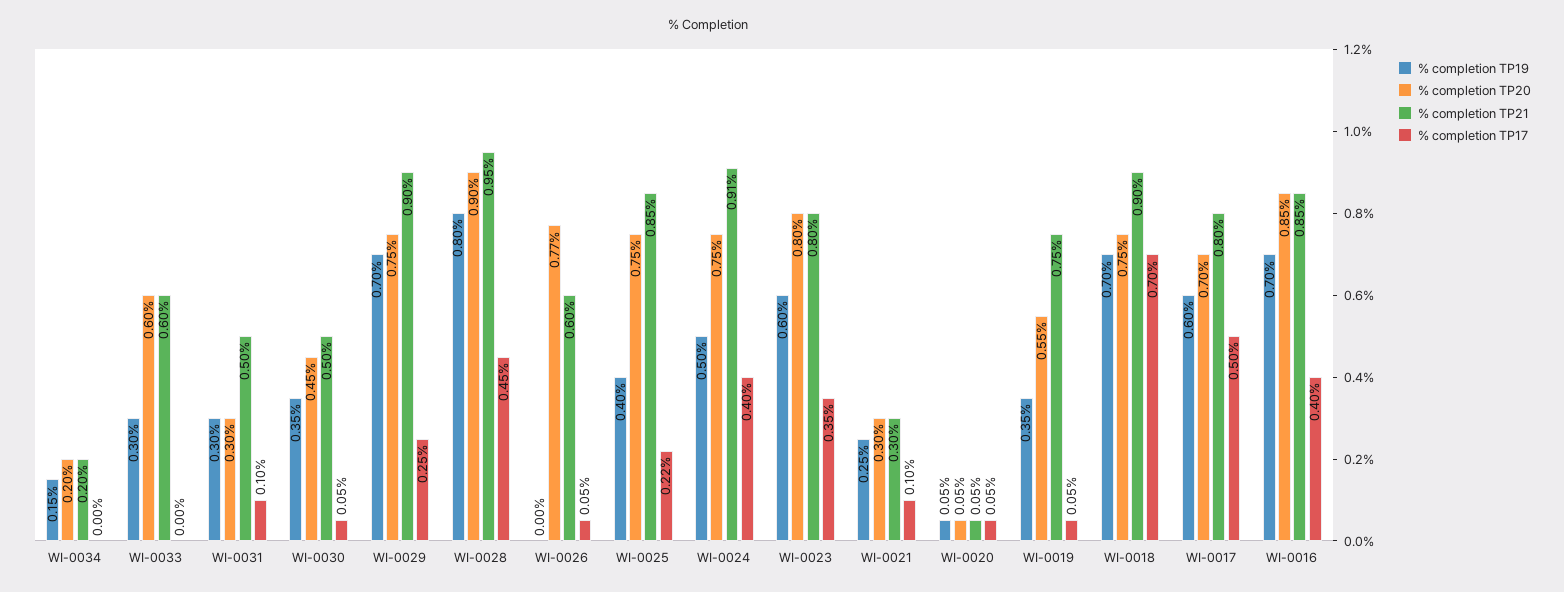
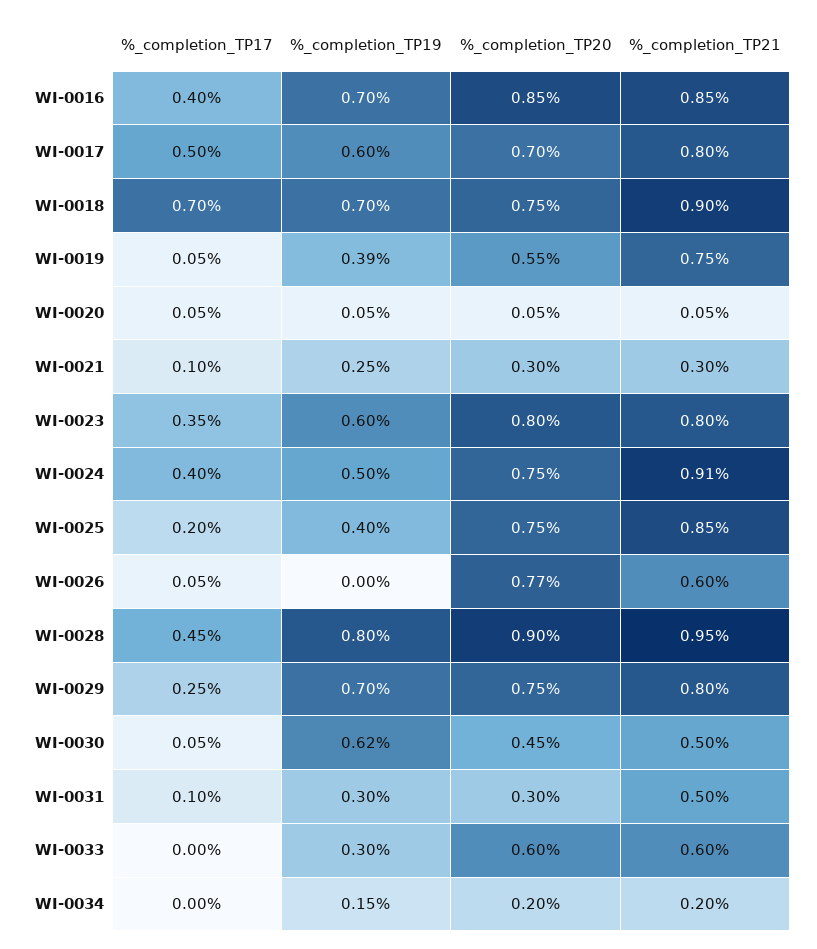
% completion TP19, WI-0030: 0.35 -> 0.62
% completion TP21, WI-0029: 0.9 -> 0.8
% completion TP17, WI-0025: 0.22 -> 0.2
% completion TP19, WI-0019: 0.35 -> 0.39

